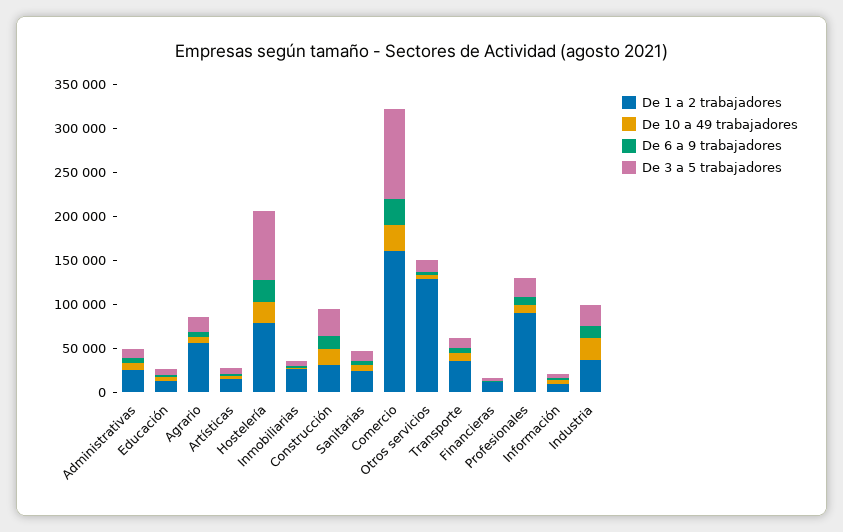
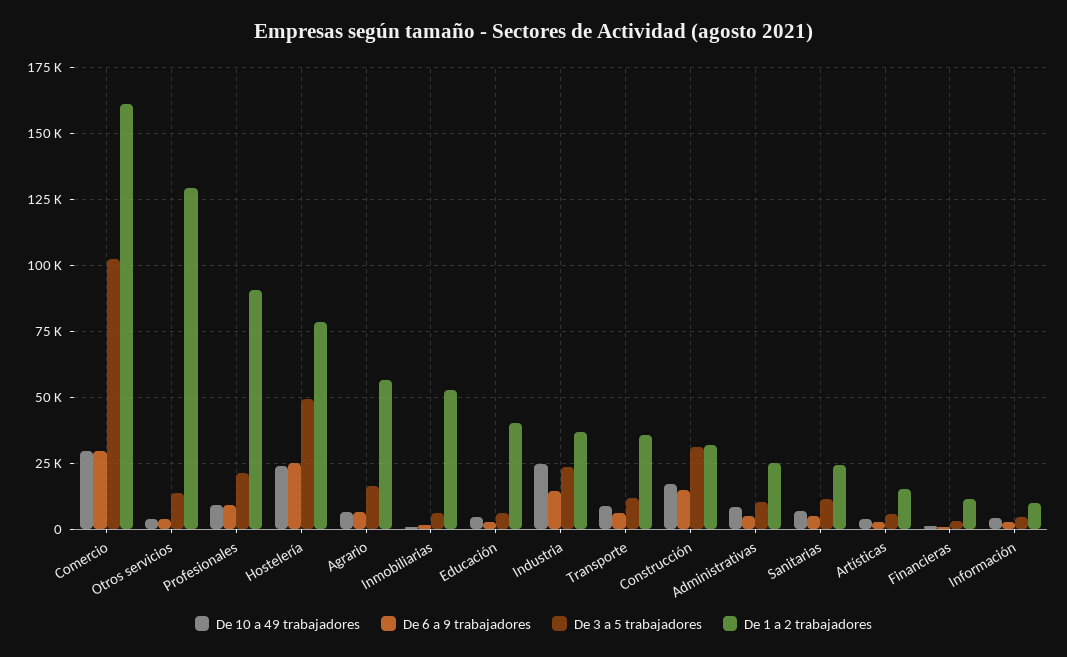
De 1 a 2 trabajadores, Educación: 10000 -> 40000
De 3 a 5 trabajadores, Hostelería: 80000 -> 50000
De 1 a 2 trabajadores, Inmobiliarias: 30000 -> 52500

